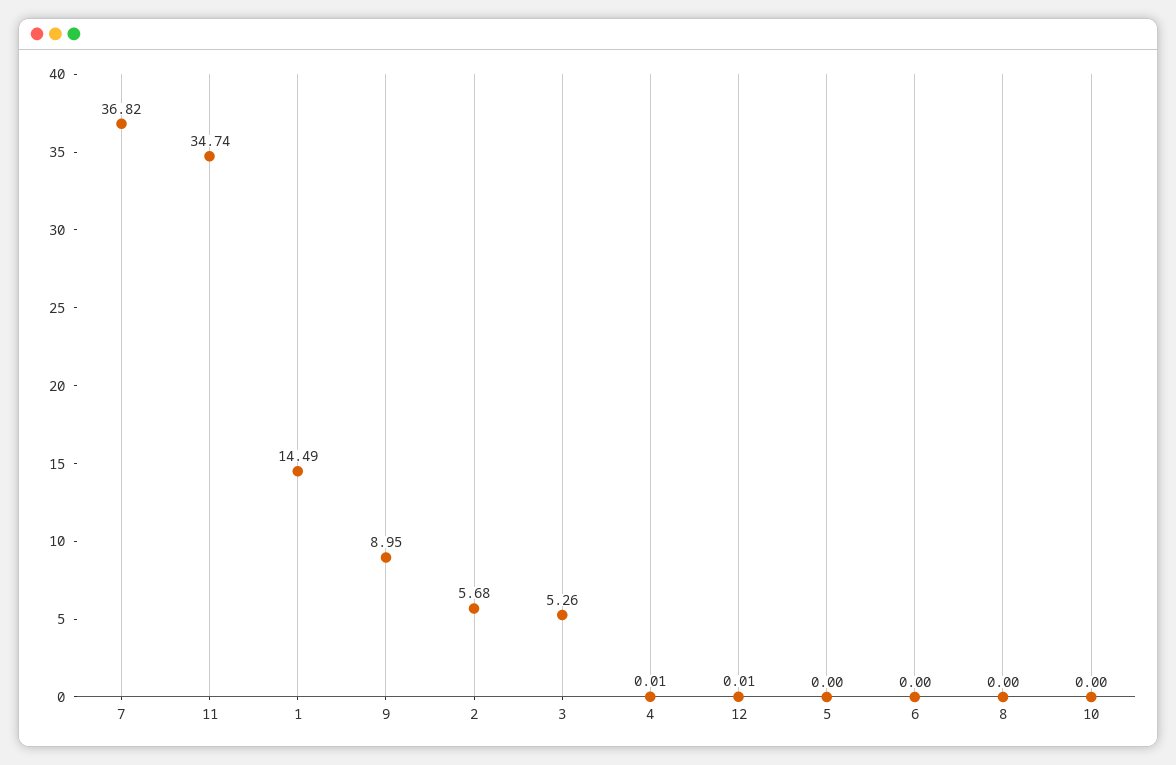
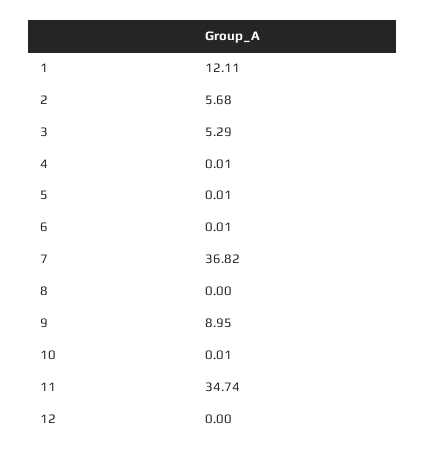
1: 14.49 -> 12.11
3: 5.26 -> 5.29
12: 0.01 -> 0
5: 0 -> 0.01
6: 0 -> 0.01
10: 0 -> 0.01

